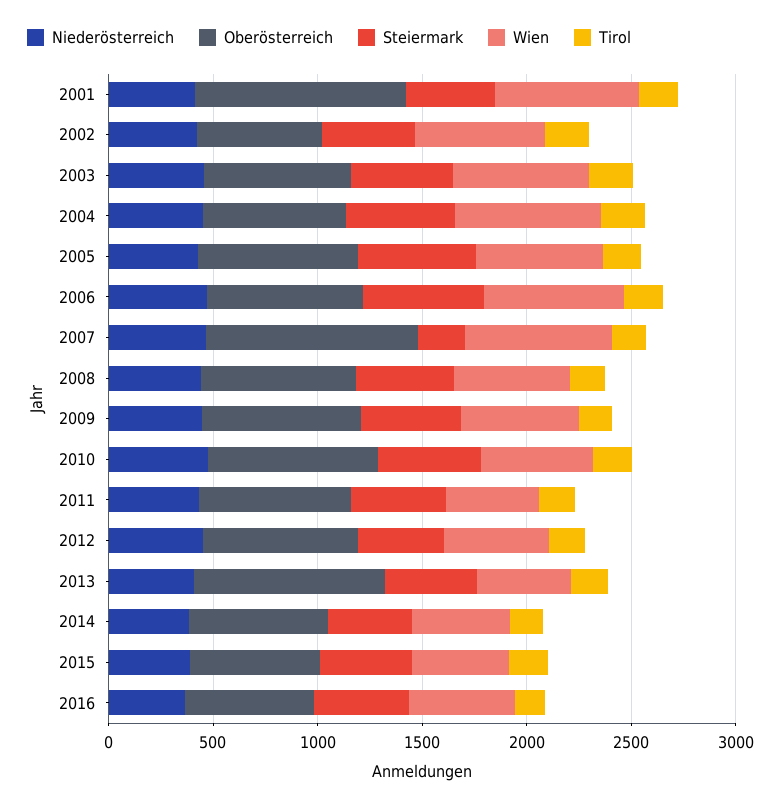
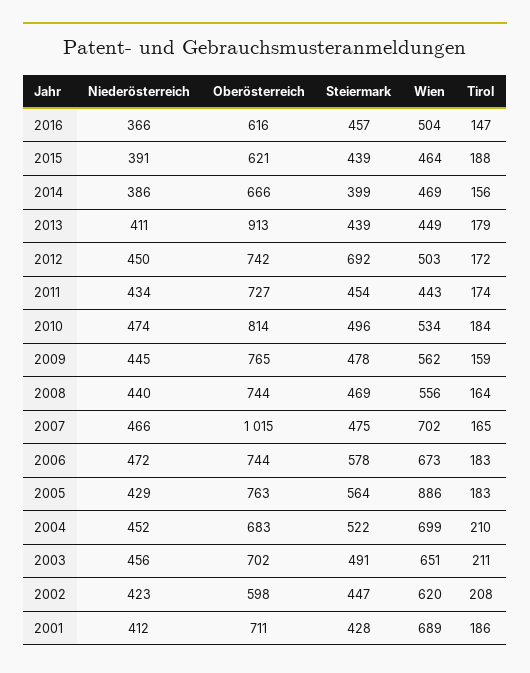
Oberösterreich, 2001: 1000 -> 711
Wien, 2005: 600 -> 886
Steiermark, 2007: 200 -> 475
Steiermark, 2012: 400 -> 692

